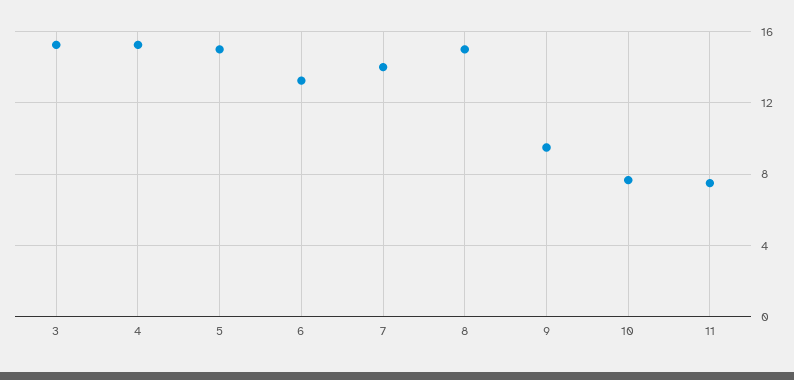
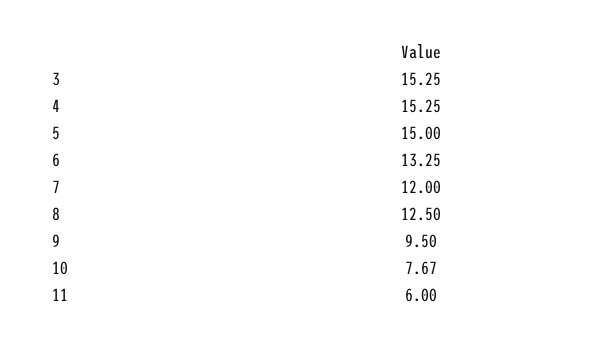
7: 14 -> 12
8: 15 -> 12.5
11: 7.5 -> 6

